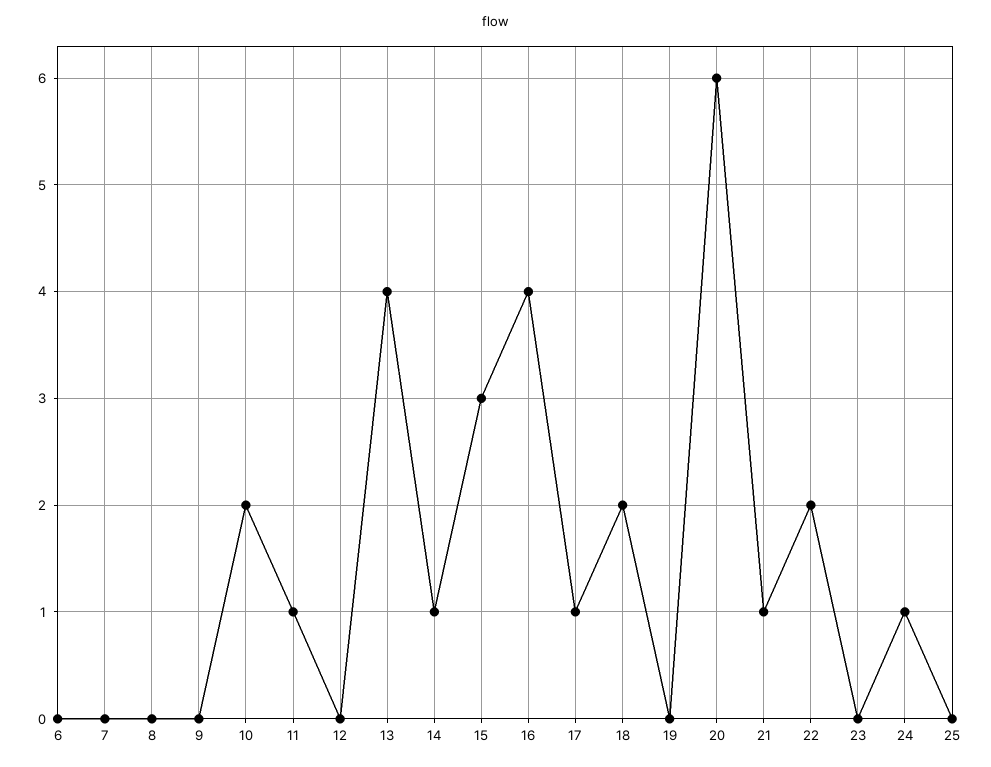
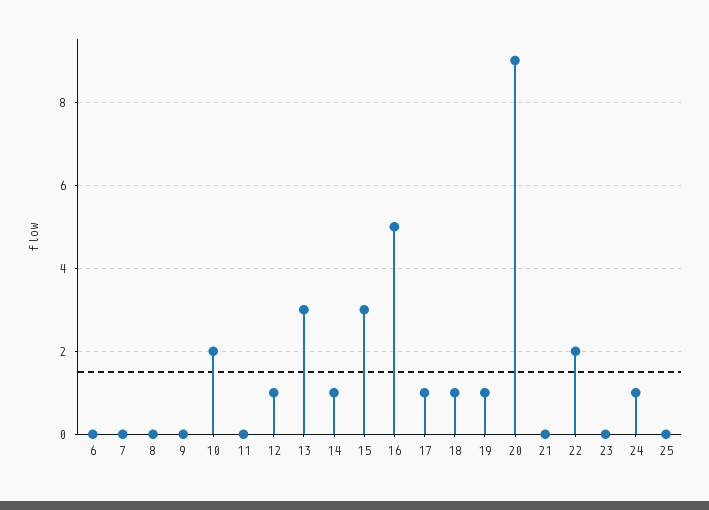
11: 1 -> 0
12: 0 -> 1
13: 4 -> 3
16: 4 -> 5
18: 2 -> 1
19: 0 -> 1
20: 6 -> 9
21: 1 -> 0

